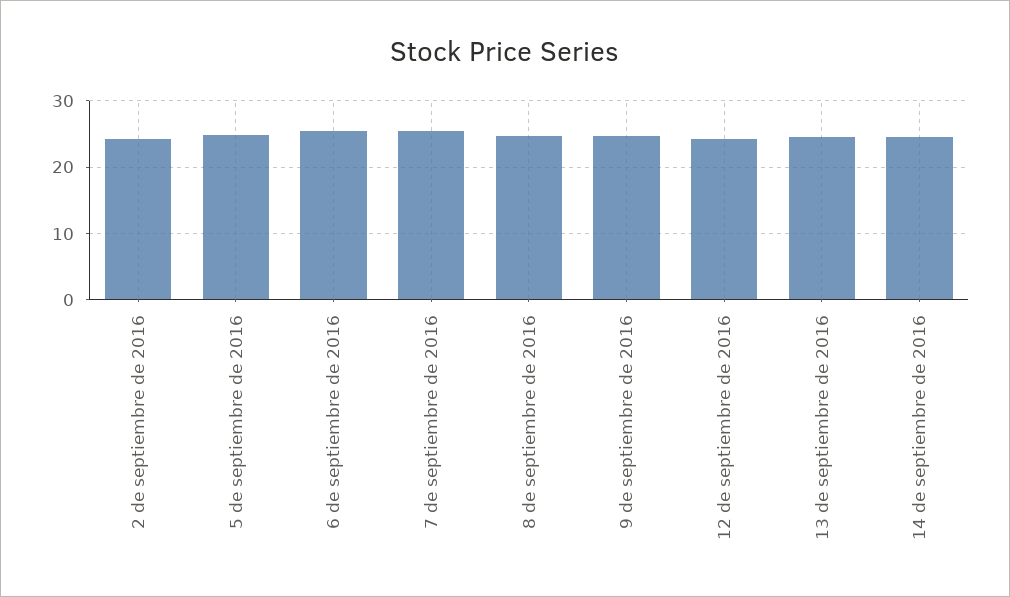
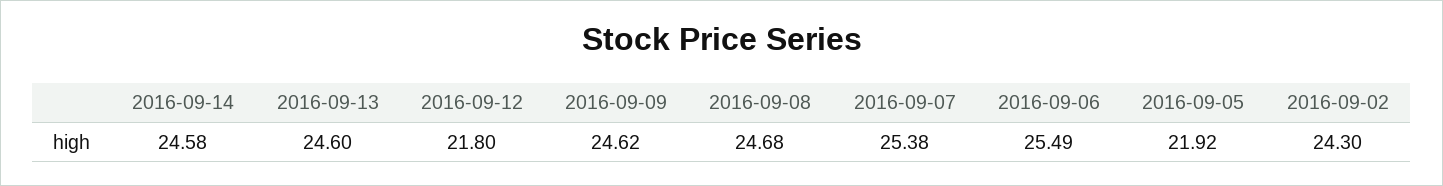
5 de septiembre de 2016: 25 -> 21.92
12 de septiembre de 2016: 24 -> 21.8

